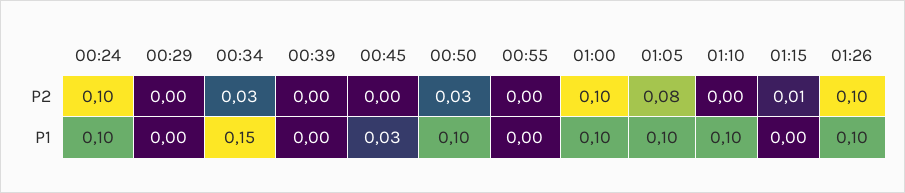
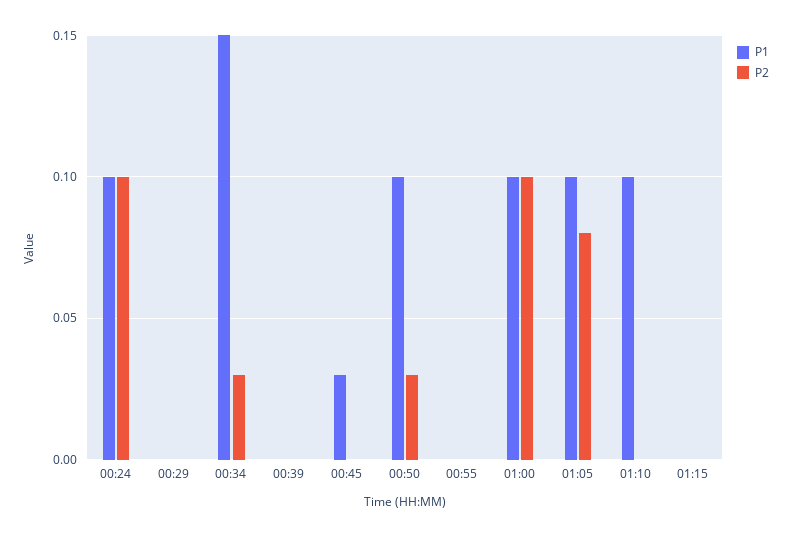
P2, 01:15: 0.01 -> 0
P2, 01:26: 0.1 -> none
P1, 01:26: 0.1 -> none

